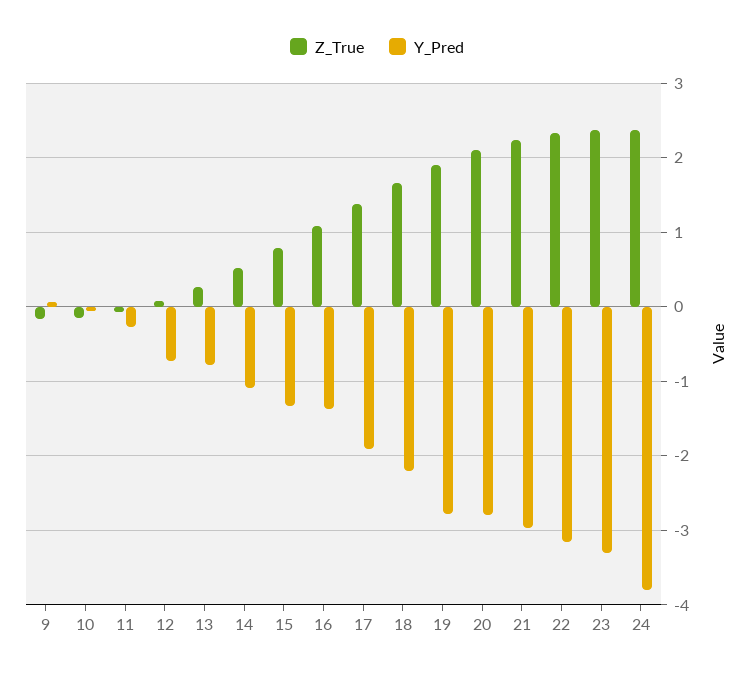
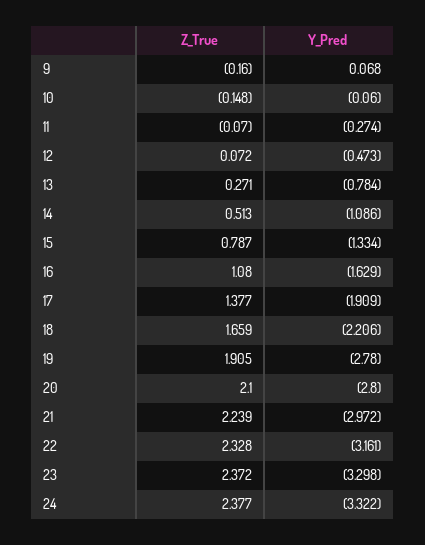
Y_Pred, 12: -0.7 -> -0.473
Y_Pred, 16: -1.4 -> -1.629
Y_Pred, 24: -3.8 -> -3.322

